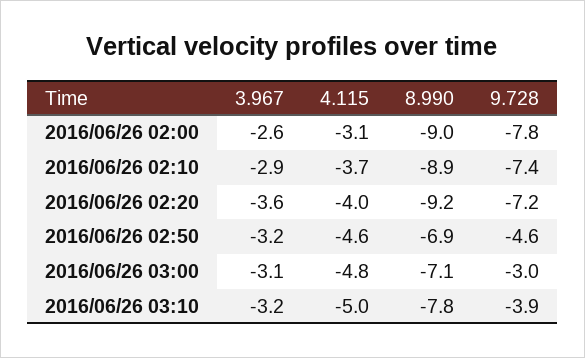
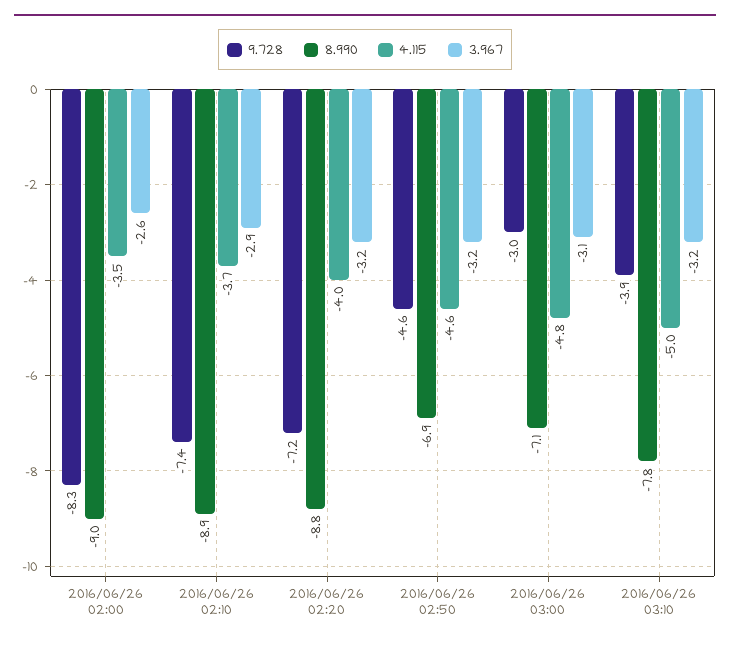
4.115, 2016/06/26 02:00: -3.1 -> -3.5
9.728, 2016/06/26 02:00: -7.8 -> -8.3
3.967, 2016/06/26 02:20: -3.6 -> -3.2
8.990, 2016/06/26 02:20: -9.2 -> -8.8

